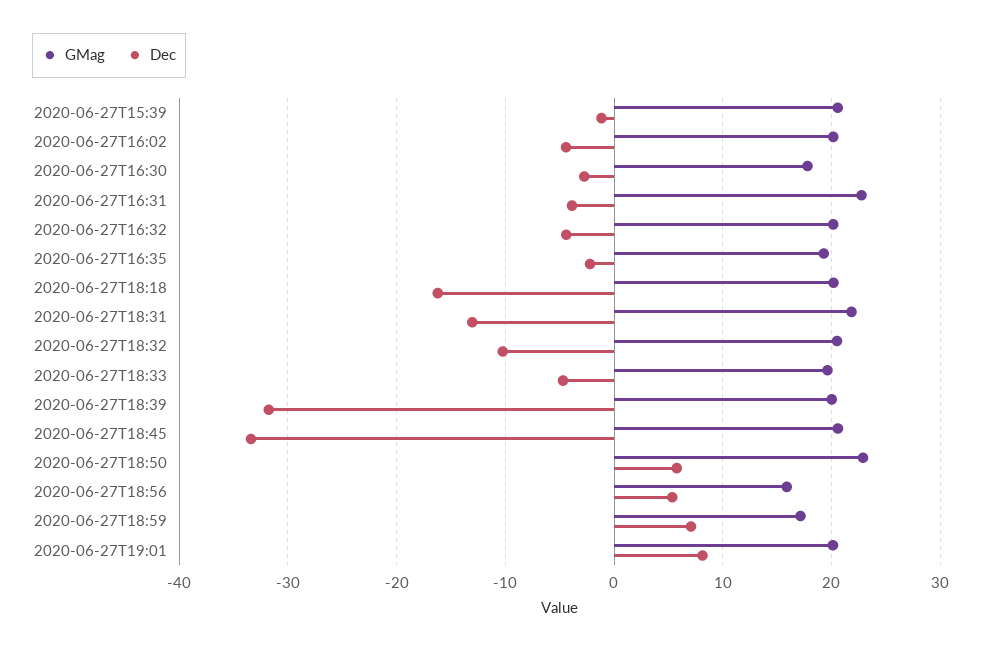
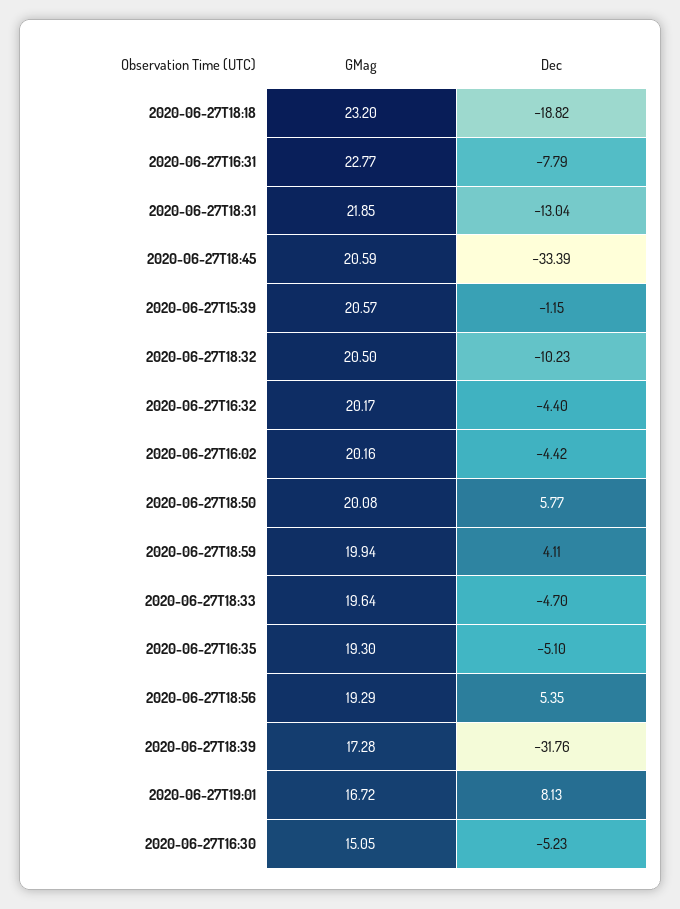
GMag, 2020-06-27T16:30: 18 -> 15.05
Dec, 2020-06-27T16:30: -3 -> -5.23
Dec, 2020-06-27T16:31: -4 -> -7.79
Dec, 2020-06-27T16:35: -2 -> -5.1
GMag, 2020-06-27T18:18: 20 -> 23.2
Dec, 2020-06-27T18:18: -16 -> -18.82
GMag, 2020-06-27T18:39: 20 -> 17.28
GMag, 2020-06-27T18:50: 23 -> 20.08
GMag, 2020-06-27T18:56: 16 -> 19.29
GMag, 2020-06-27T18:59: 17 -> 19.94
Dec, 2020-06-27T18:59: 7 -> 4.11
GMag, 2020-06-27T19:01: 20 -> 16.72

